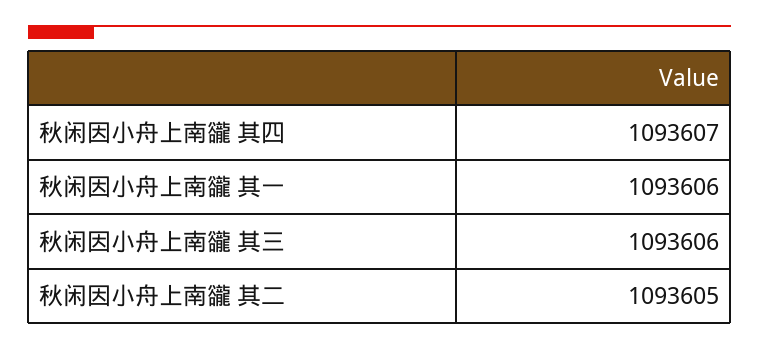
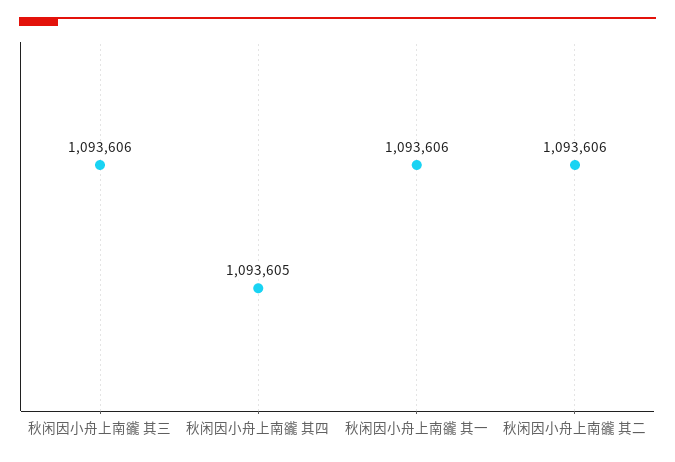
秋闲因小舟上南豅 其四: 1093607 -> 1093605
秋闲因小舟上南豅 其二: 1093605 -> 1093606

